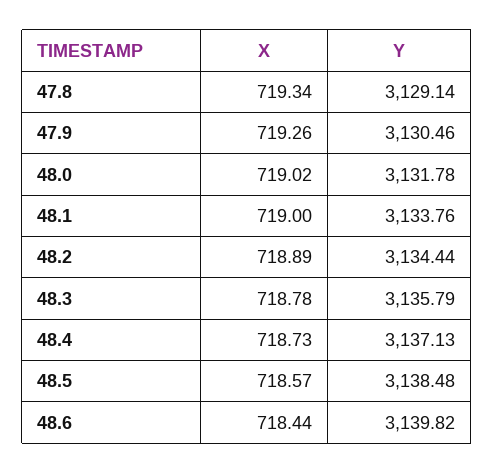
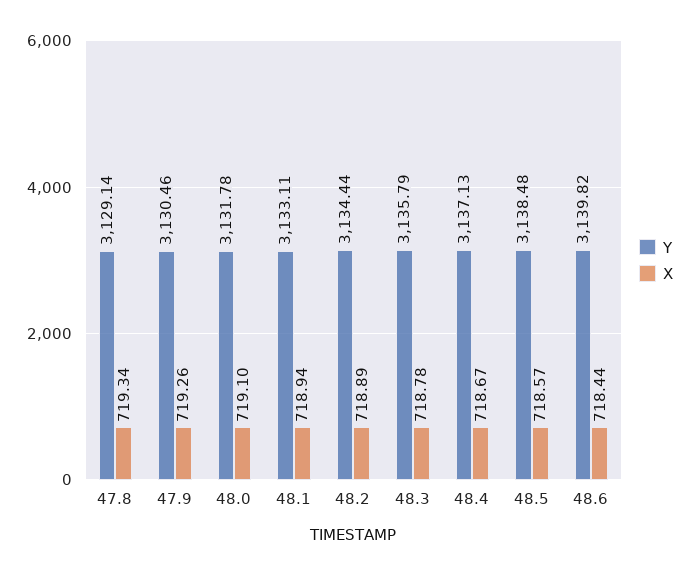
X, 48.0: 719.02 -> 719.1
X, 48.1: 719 -> 718.94
Y, 48.1: 3133.76 -> 3133.11
X, 48.4: 718.73 -> 718.67

